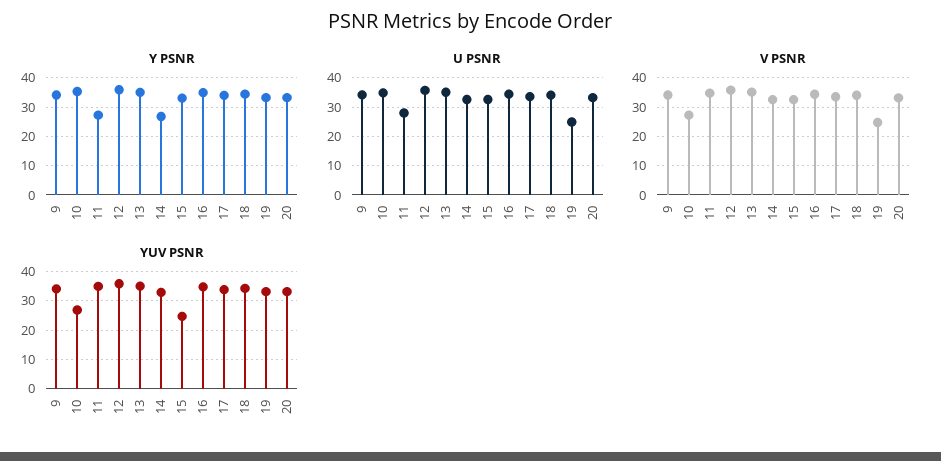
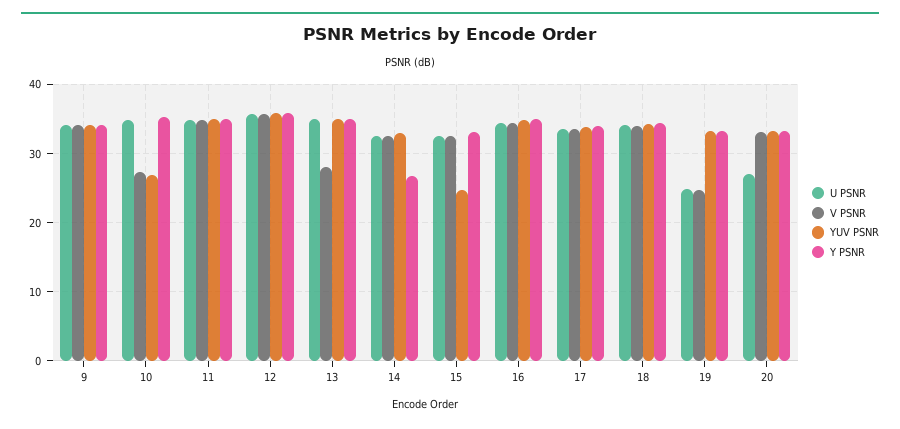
Y PSNR, 11: 27.5 -> 35
U PSNR, 11: 27.5 -> 35
U PSNR, 20: 32.5 -> 27
V PSNR, 13: 35 -> 28

